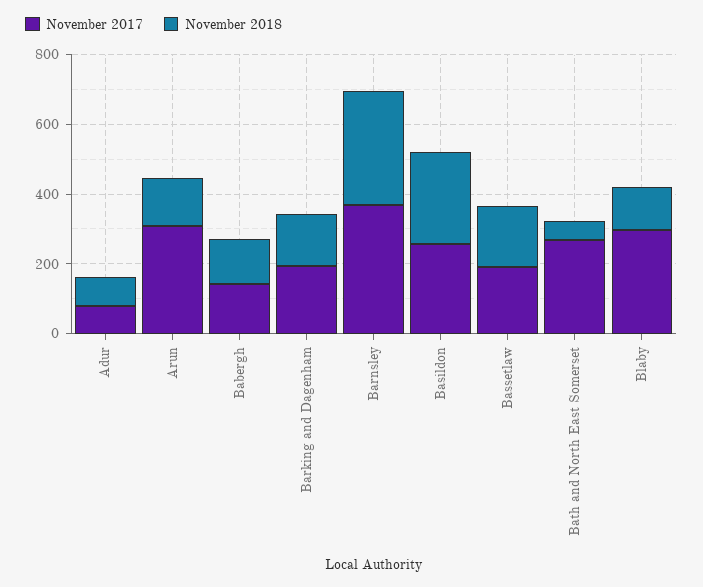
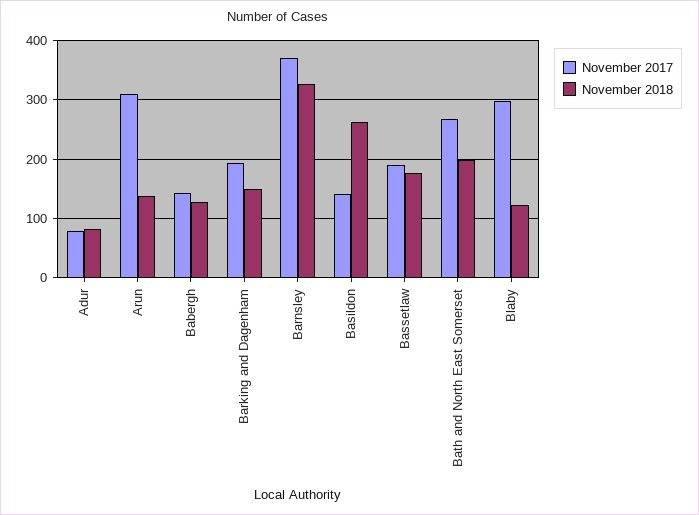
November 2017, Basildon: 250 -> 140
November 2018, Bath and North East Somerset: 50 -> 200

